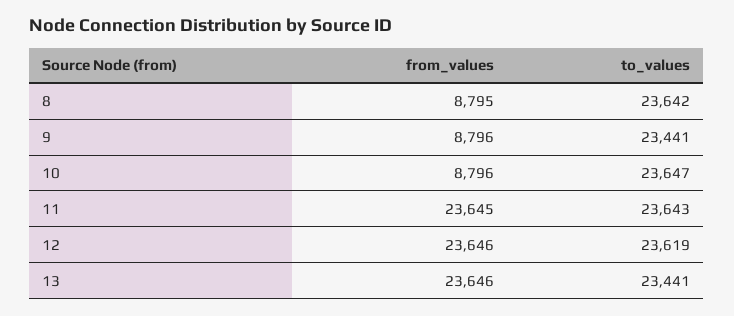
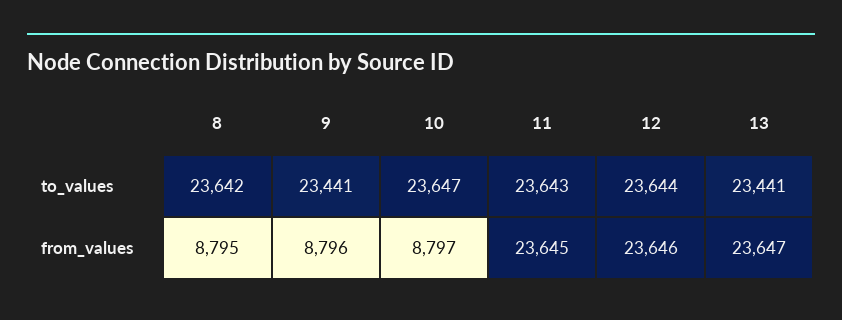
from_values, 10: 8796 -> 8797
to_values, 12: 23619 -> 23644
from_values, 13: 23646 -> 23647

